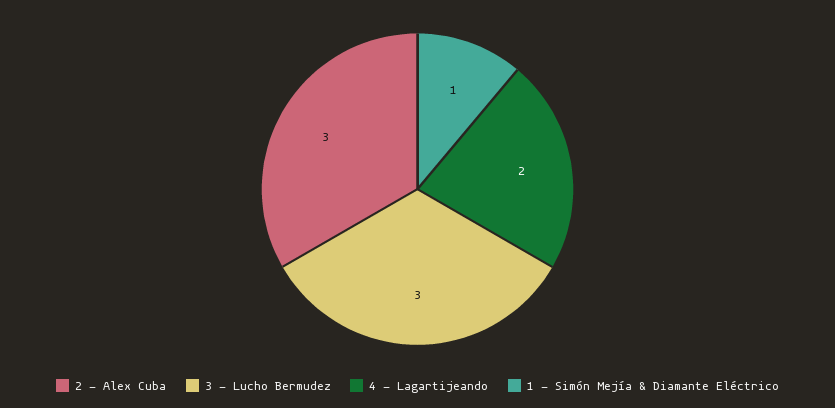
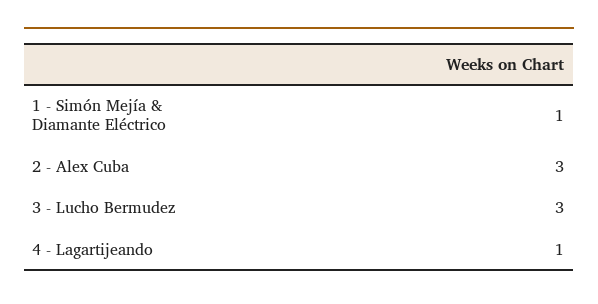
4 - Lagartijeando: 2 -> 1

